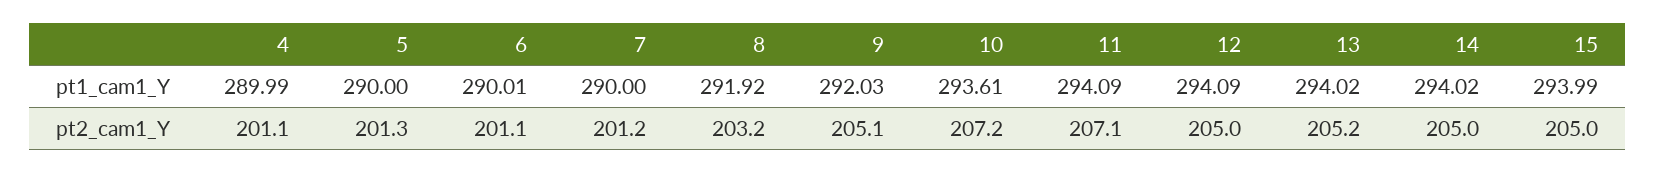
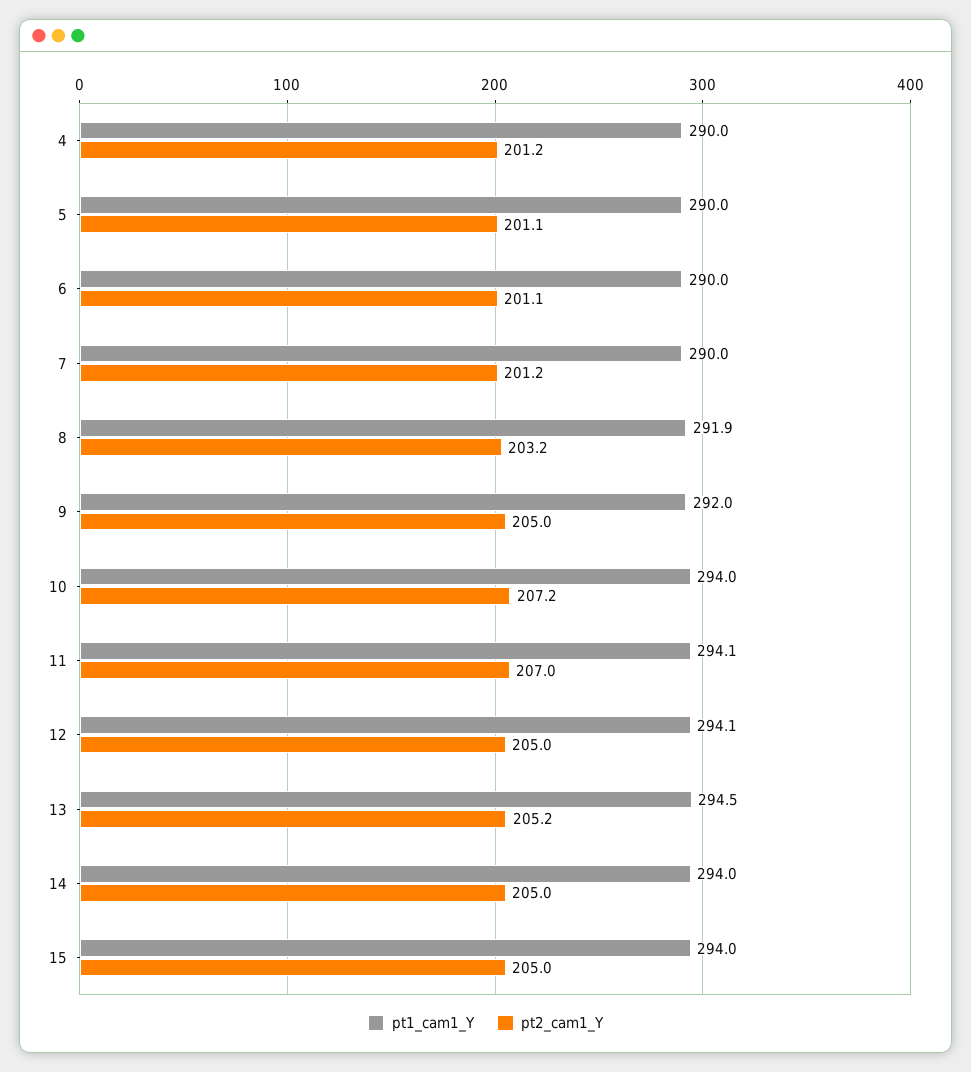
pt1_cam1_Y, 10: 293.61 -> 294
pt1_cam1_Y, 13: 294.02 -> 294.5
pt2_cam1_Y, 4: 201.1 -> 201.2
pt2_cam1_Y, 5: 201.3 -> 201.1
pt2_cam1_Y, 9: 205.1 -> 205
pt2_cam1_Y, 11: 207.1 -> 207

